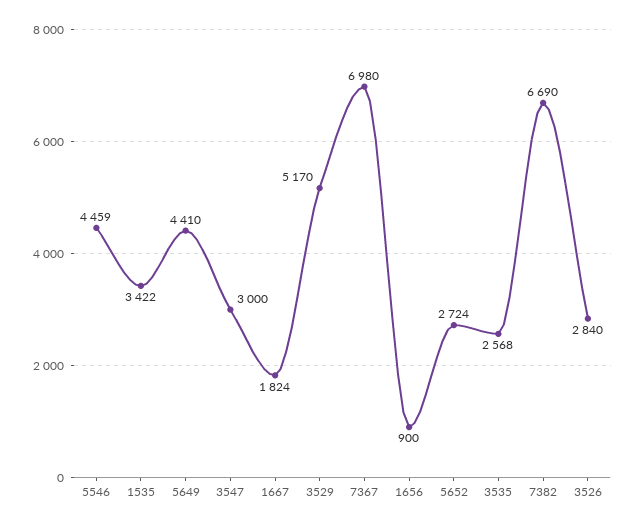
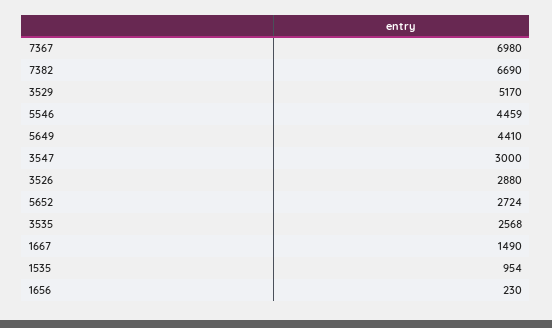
1535: 3422 -> 954
1667: 1824 -> 1490
1656: 900 -> 230
3526: 2840 -> 2880

